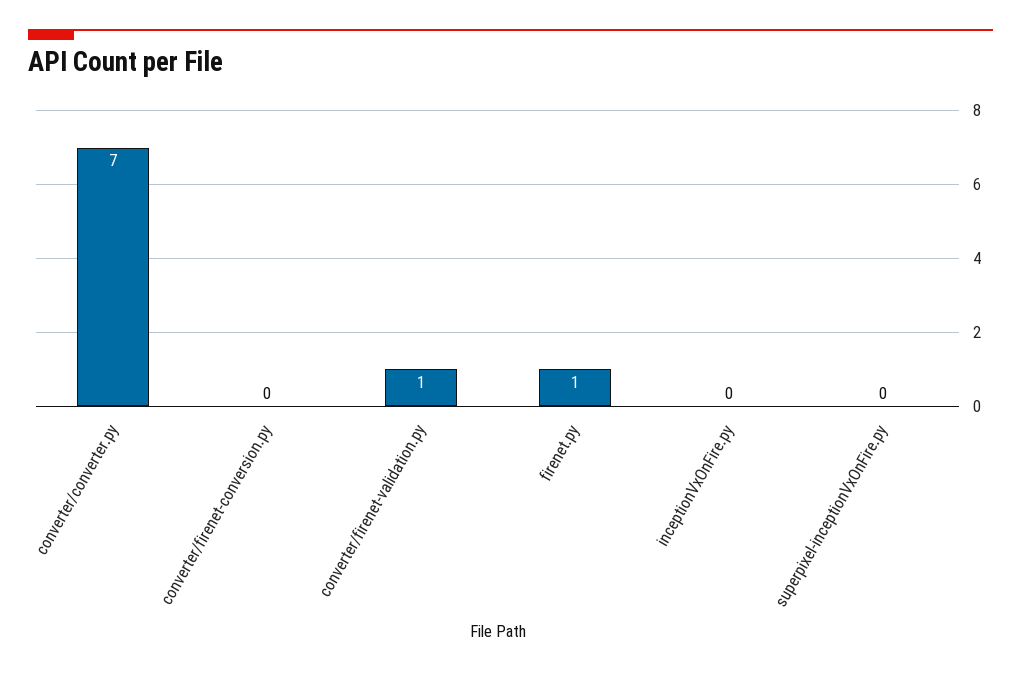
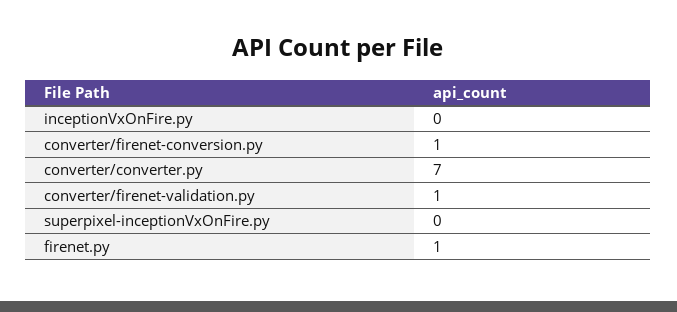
converter/firenet-conversion.py: 0 -> 1

